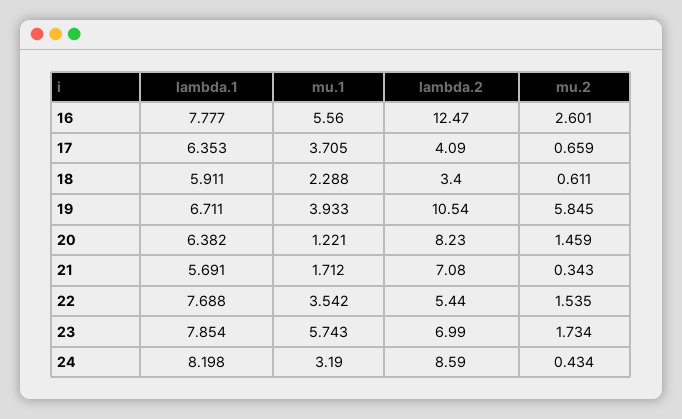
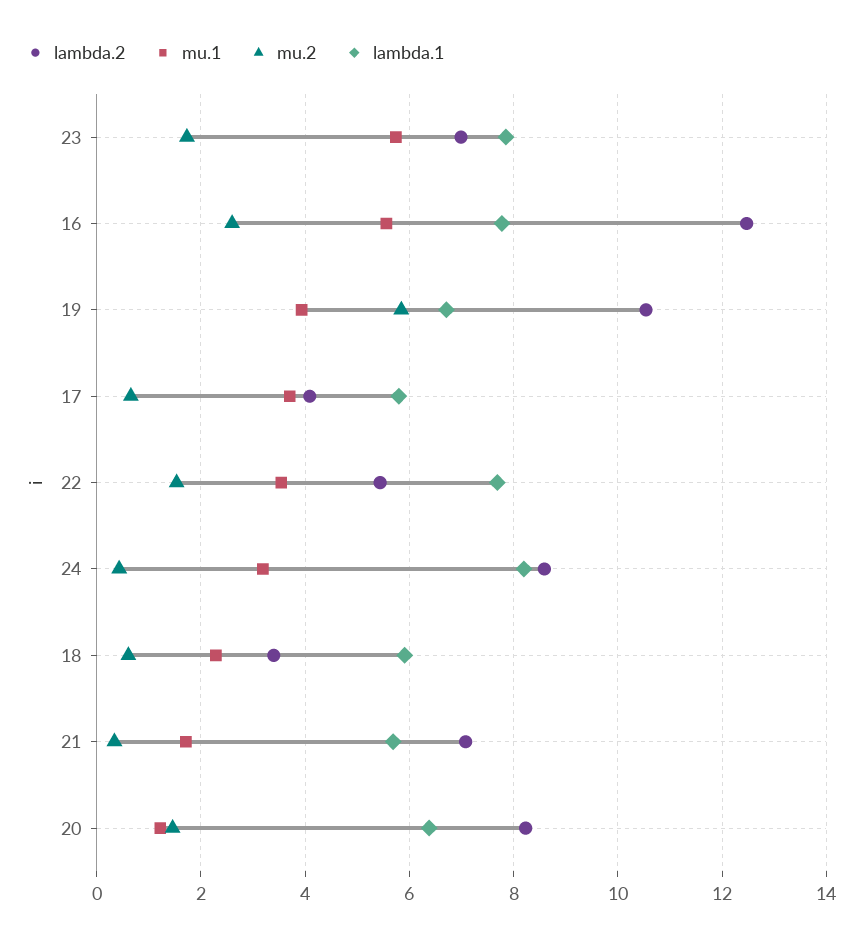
lambda.1, 17: 6.353 -> 5.8

